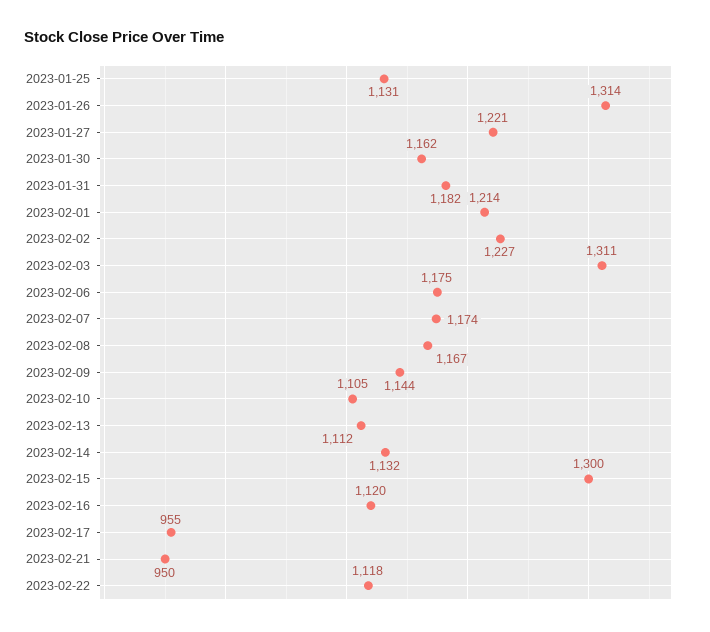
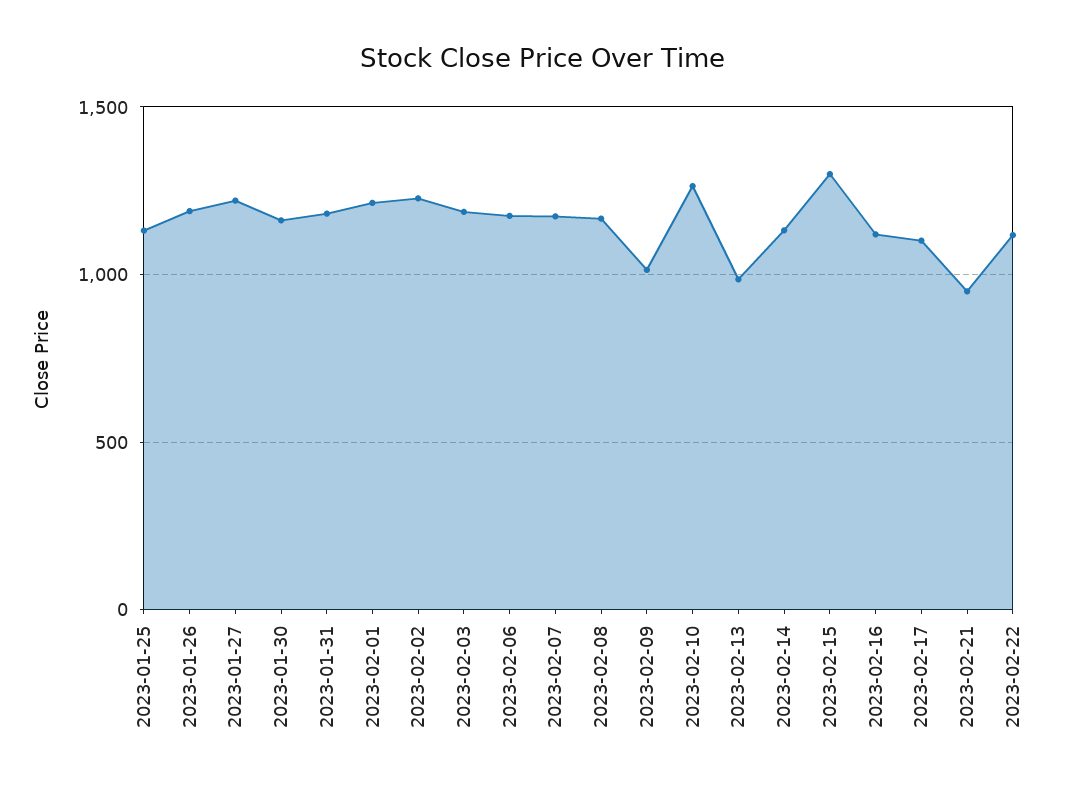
2023-01-26: 1314 -> 1200
2023-02-03: 1311 -> 1200
2023-02-09: 1144 -> 1000
2023-02-10: 1105 -> 1250
2023-02-13: 1112 -> 1000
2023-02-17: 955 -> 1100

